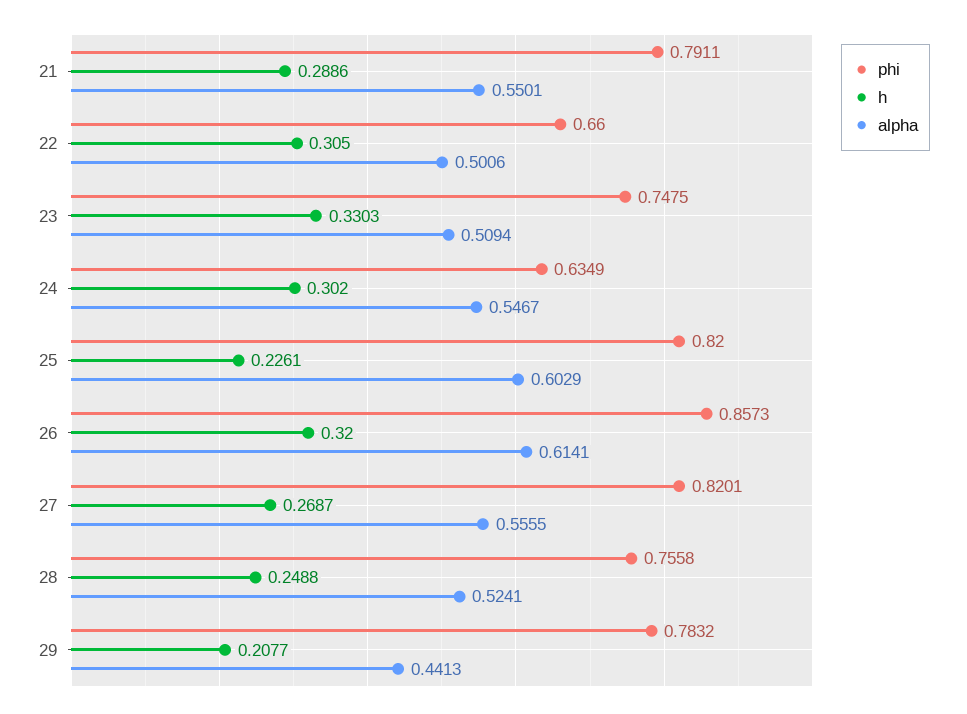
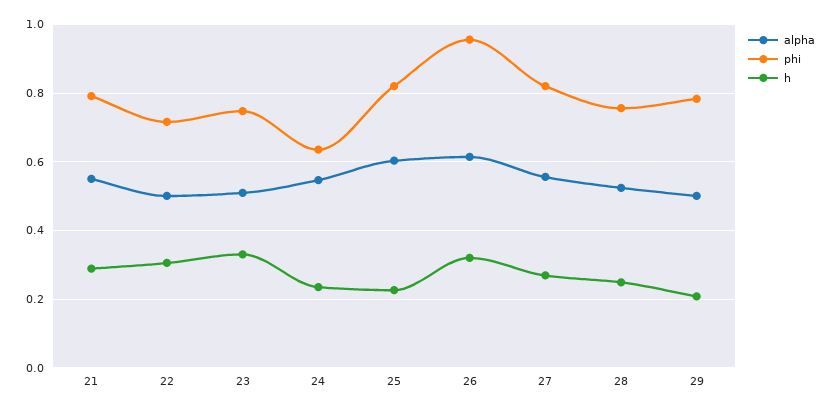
phi, 22: 0.66 -> 0.72
h, 24: 0.302 -> 0.24
phi, 26: 0.8573 -> 0.96
alpha, 29: 0.4413 -> 0.5

